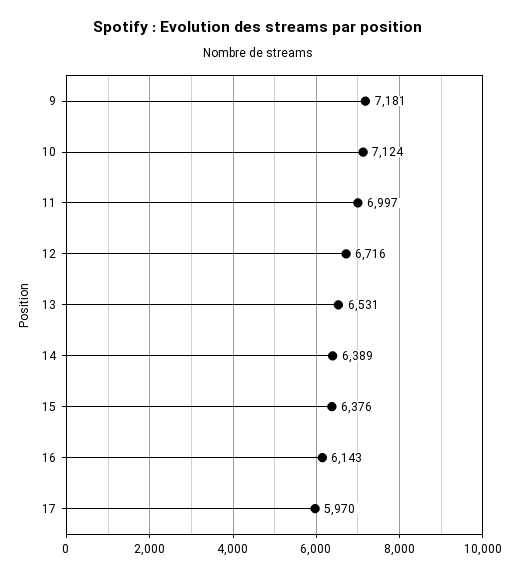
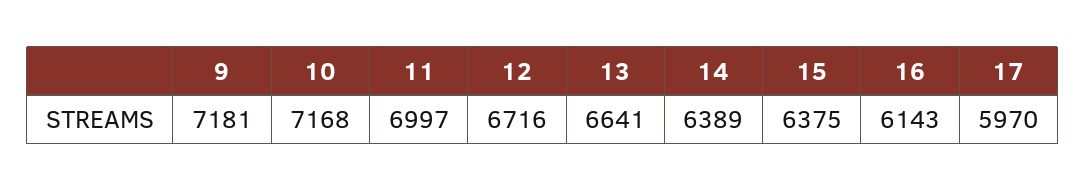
10: 7124 -> 7168
13: 6531 -> 6641
15: 6376 -> 6375

